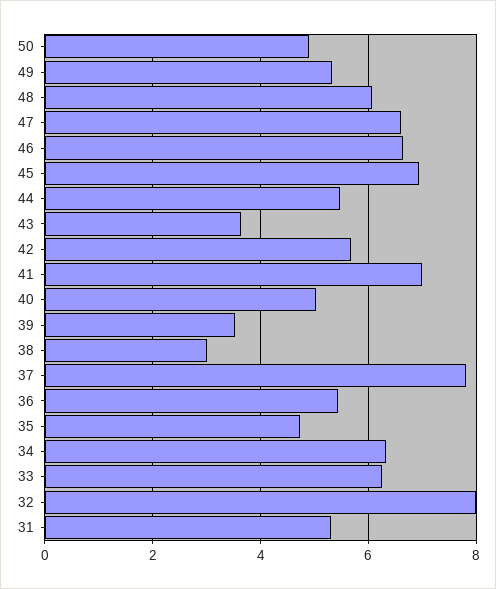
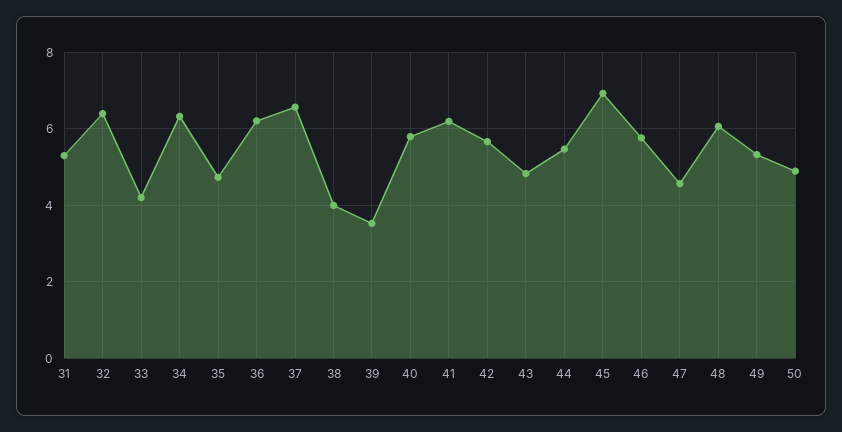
47: 6.6 -> 4.6
46: 6.6 -> 5.8
43: 3.6 -> 4.8
41: 7 -> 6.2
40: 5 -> 5.8
38: 3 -> 4
37: 7.8 -> 6.6
36: 5.4 -> 6.2
33: 6.2 -> 4.2
32: 8 -> 6.4

